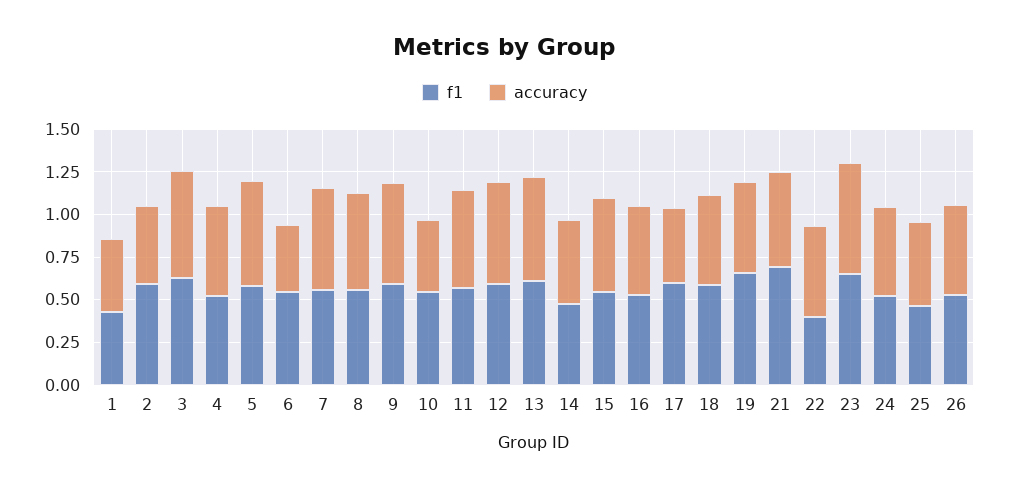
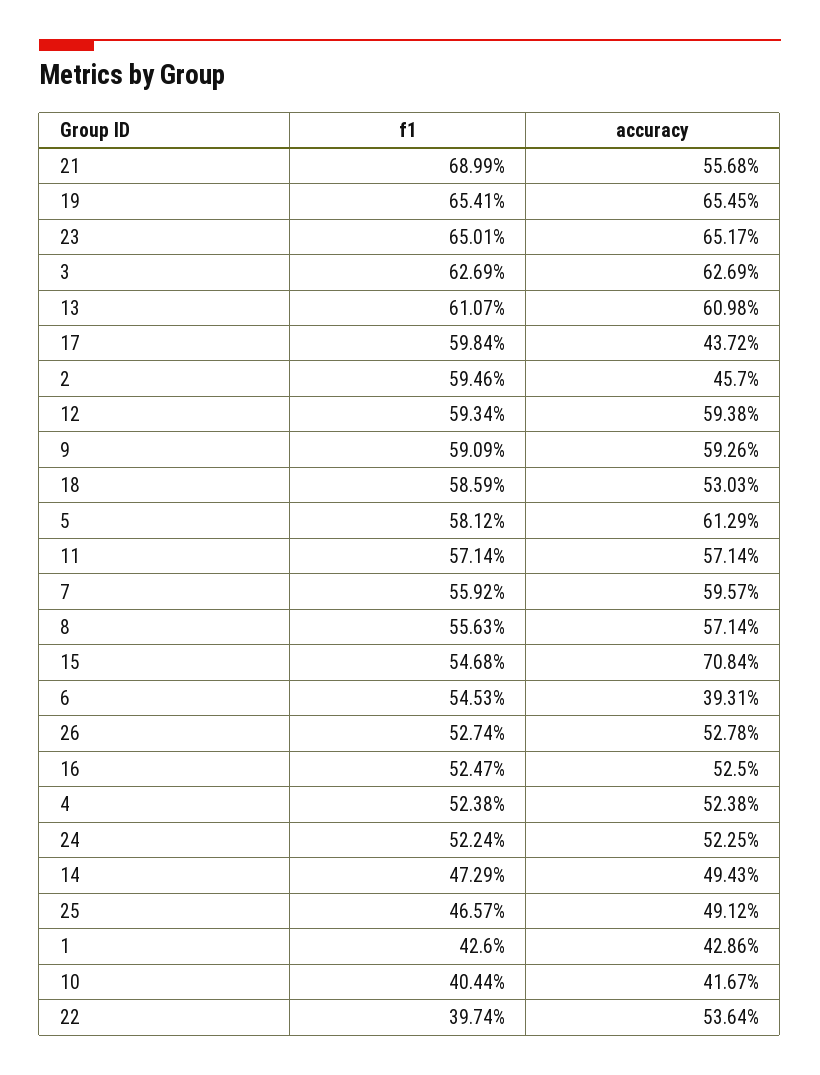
f1, 10: 0.55 -> 0.4044
accuracy, 15: 0.55 -> 0.7084
accuracy, 19: 0.55 -> 0.6545

